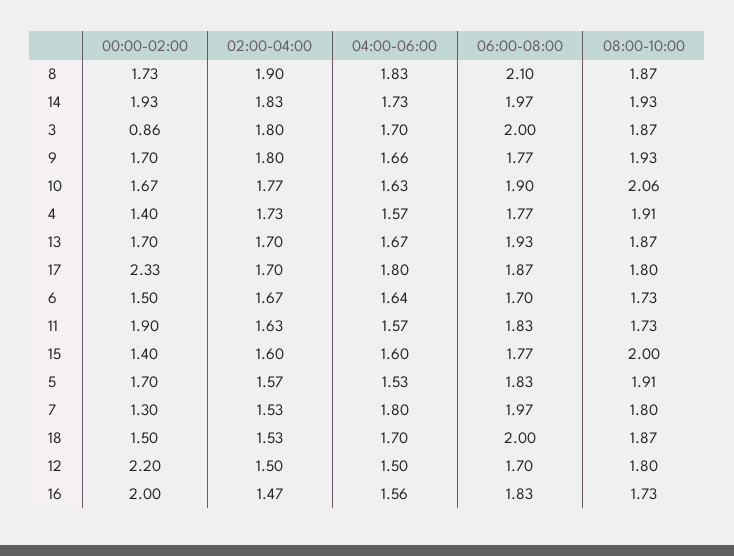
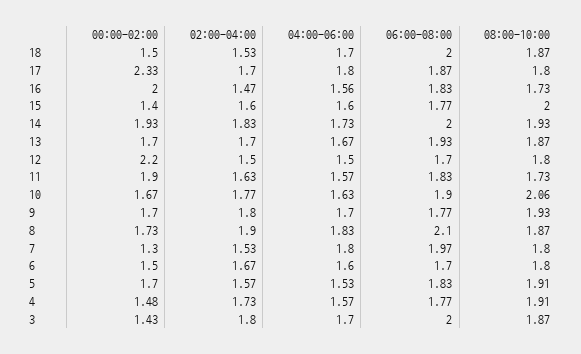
06:00-08:00, 14: 1.97 -> 2
00:00-02:00, 3: 0.86 -> 1.43
04:00-06:00, 9: 1.66 -> 1.7
00:00-02:00, 4: 1.4 -> 1.48
04:00-06:00, 6: 1.64 -> 1.6
08:00-10:00, 6: 1.73 -> 1.8

